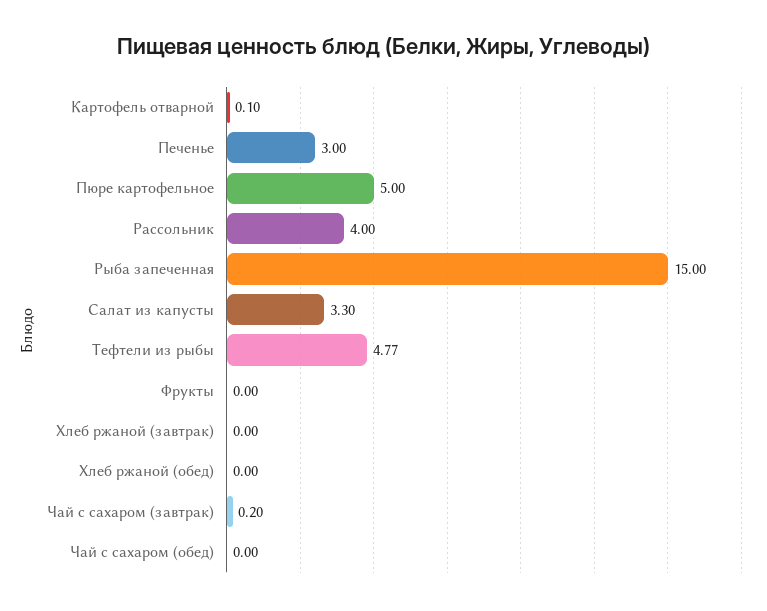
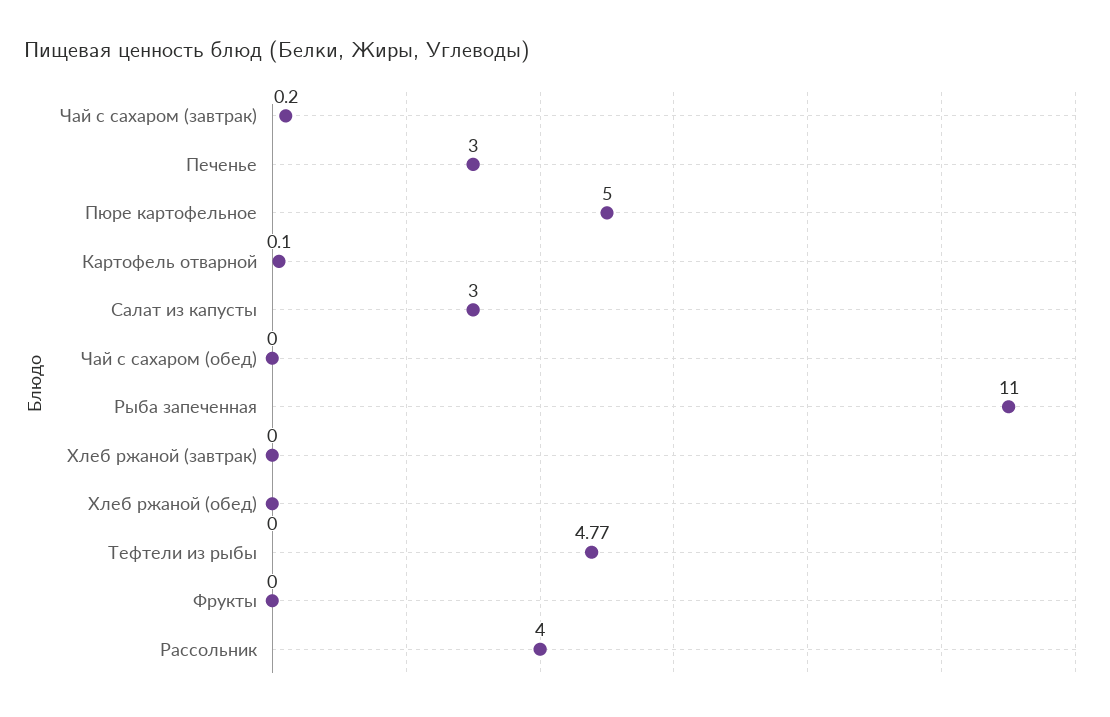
Рыба запеченная: 15 -> 11
Салат из капусты: 3.3 -> 3

